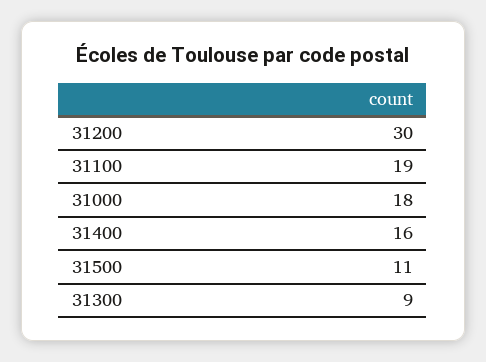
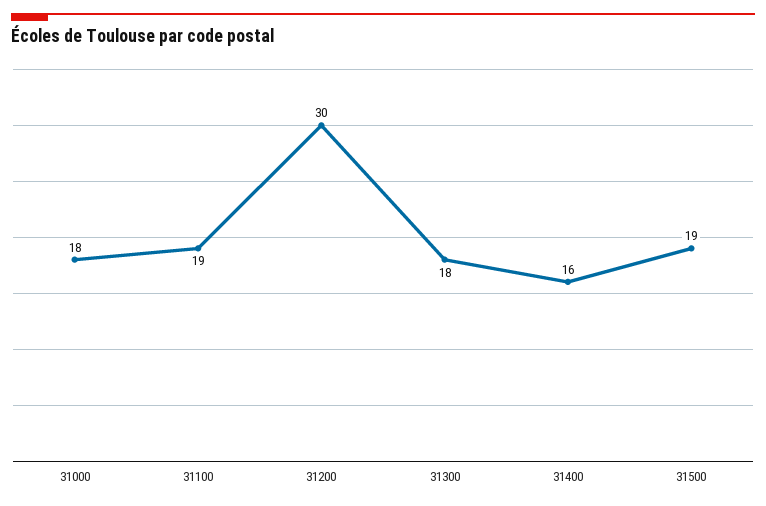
31500: 11 -> 19
31300: 9 -> 18

